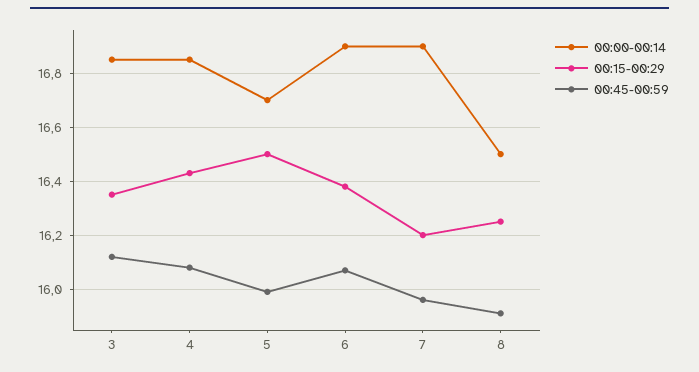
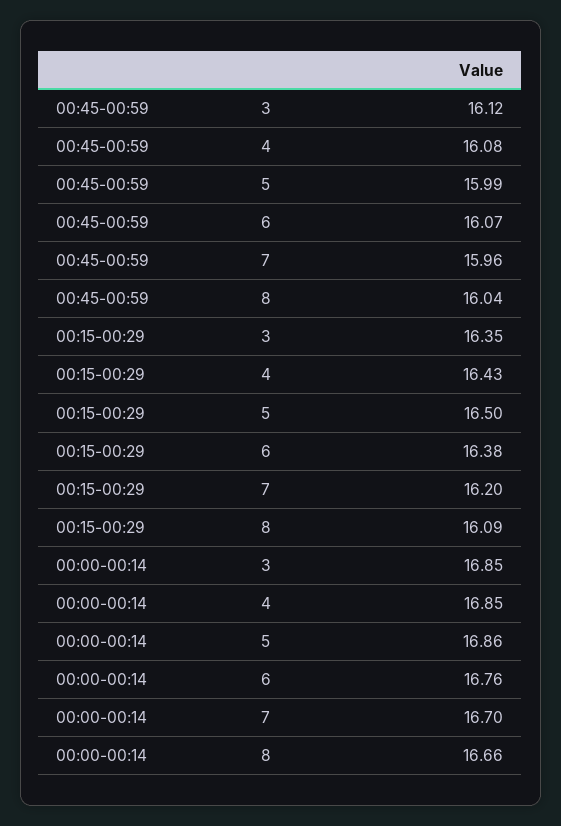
00:00-00:14, 5: 16.7 -> 16.86
00:00-00:14, 6: 16.9 -> 16.76
00:00-00:14, 7: 16.9 -> 16.7
00:00-00:14, 8: 16.5 -> 16.66
00:15-00:29, 8: 16.25 -> 16.09
00:45-00:59, 8: 15.9 -> 16.04

